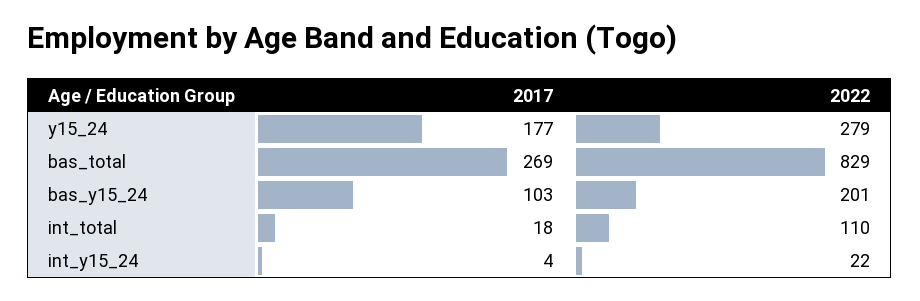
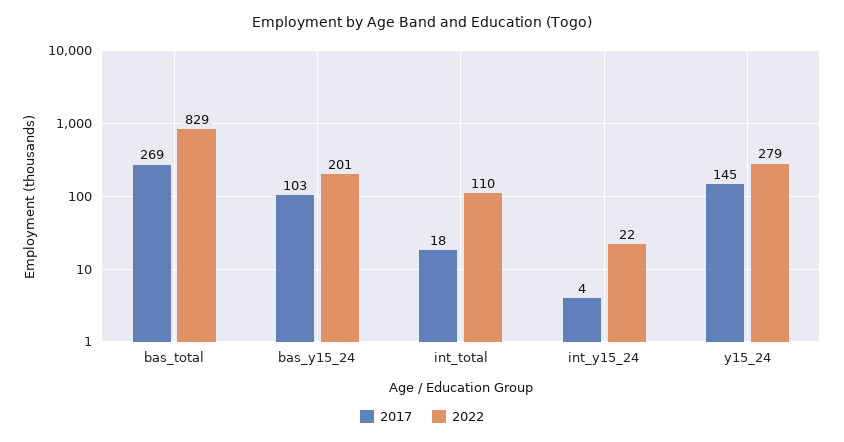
2017, y15_24: 177 -> 145

